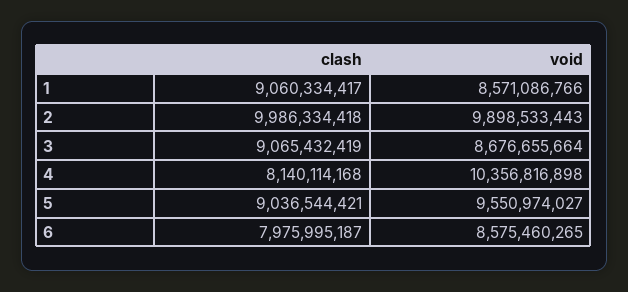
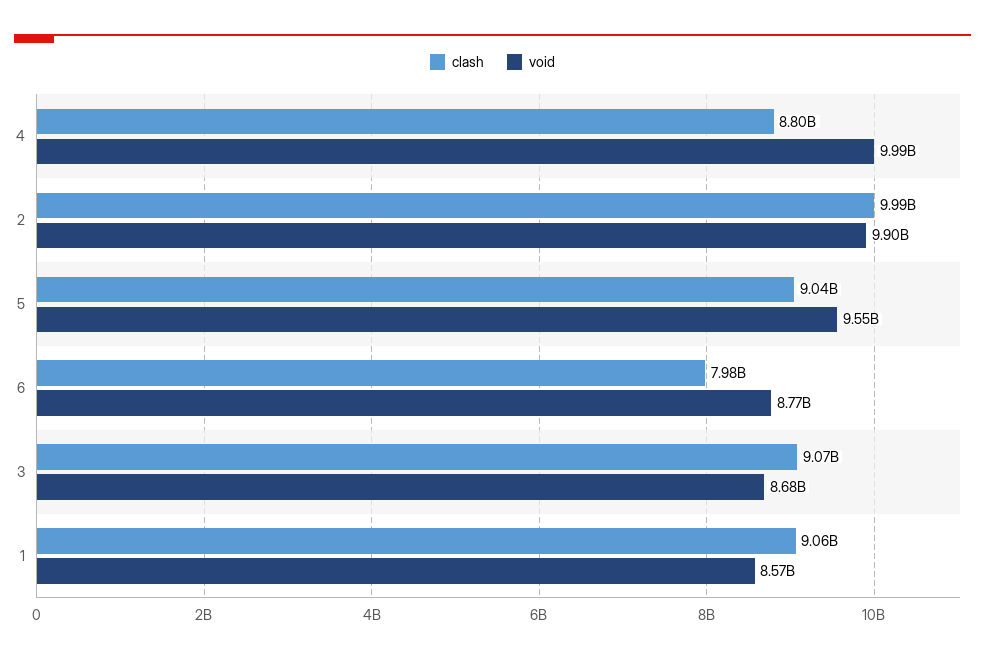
clash, 4: 8140114168 -> 8800000000
void, 4: 10356816898 -> 9990000000
void, 6: 8575460265 -> 8770000000

